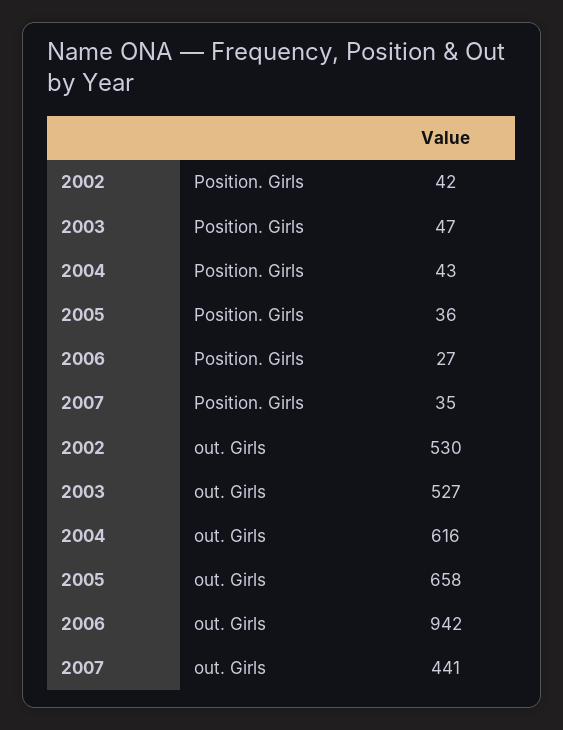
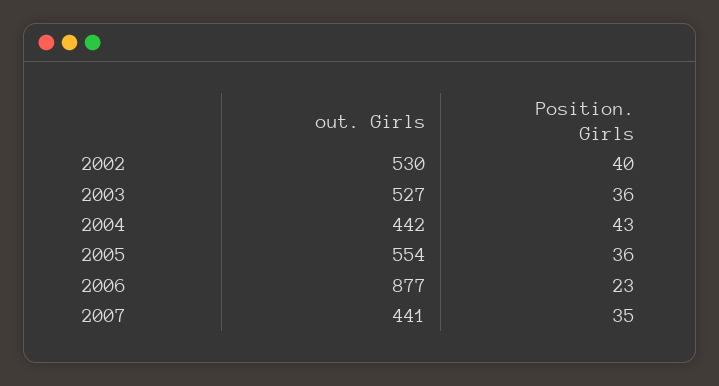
2002, Position. Girls: 42 -> 40
2003, Position. Girls: 47 -> 36
2006, Position. Girls: 27 -> 23
2004, out. Girls: 616 -> 442
2005, out. Girls: 658 -> 554
2006, out. Girls: 942 -> 877

